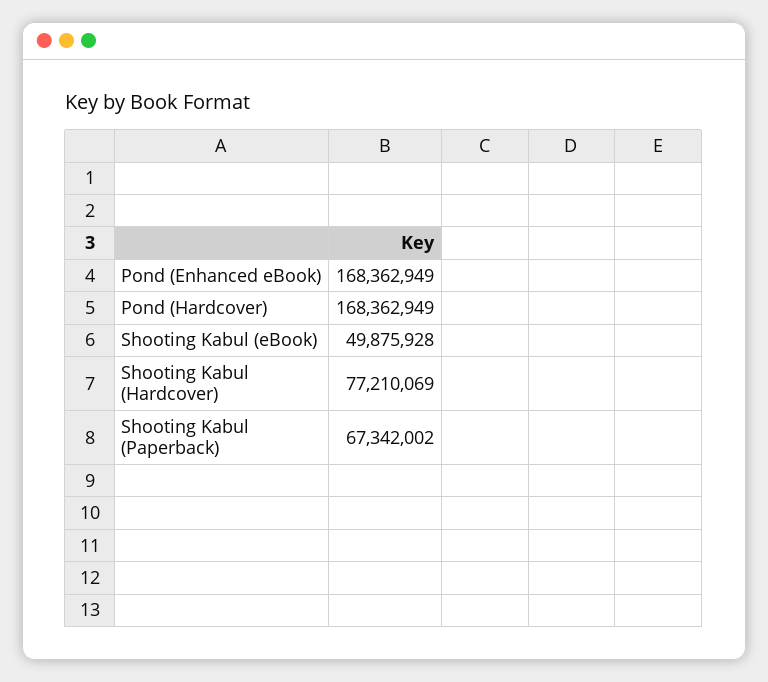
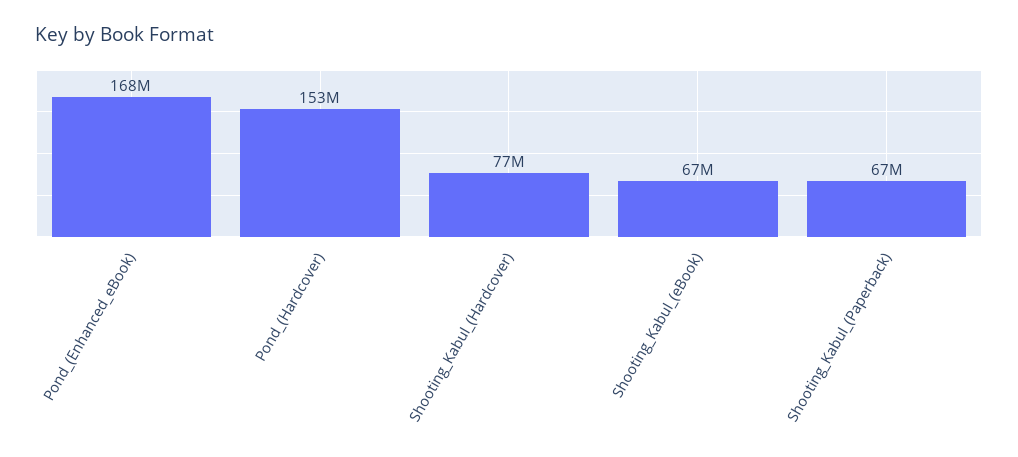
Pond (Hardcover): 168362949 -> 153000000
Shooting Kabul (eBook): 49875928 -> 67000000

